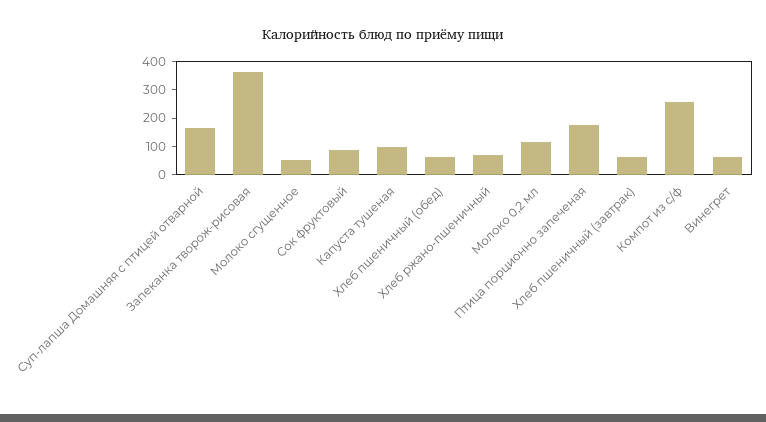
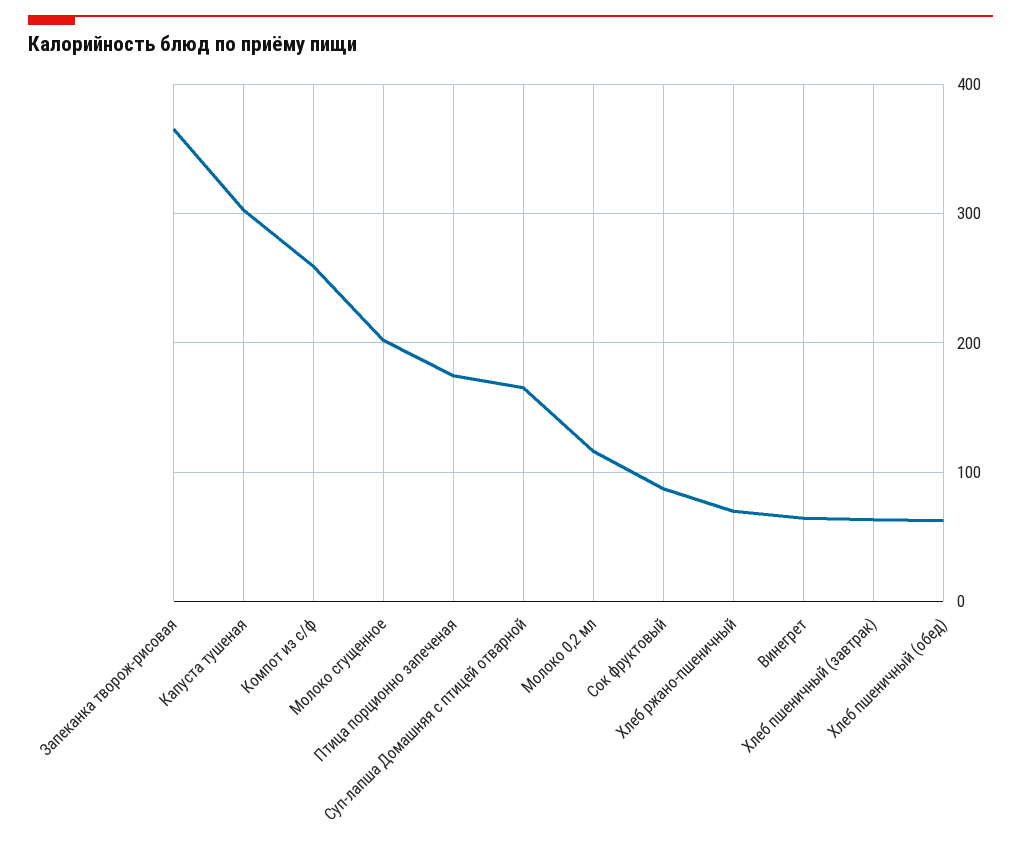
Молоко сгущенное: 50 -> 200
Капуста тушеная: 100 -> 300

